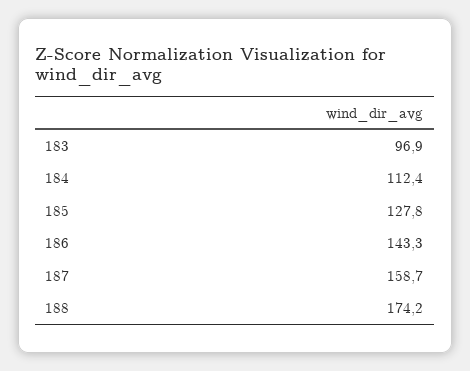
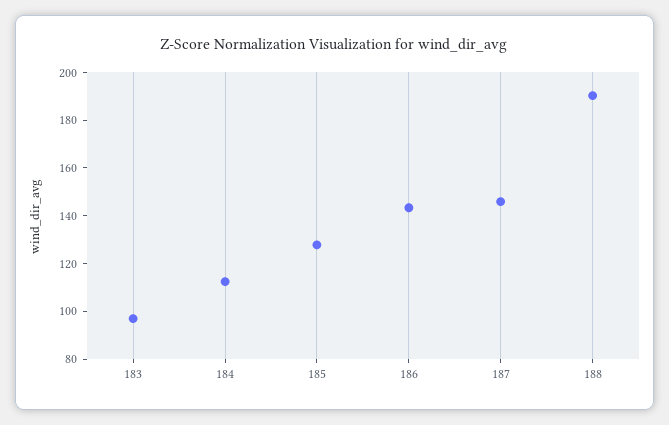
187: 158.7 -> 145
188: 174.2 -> 190

